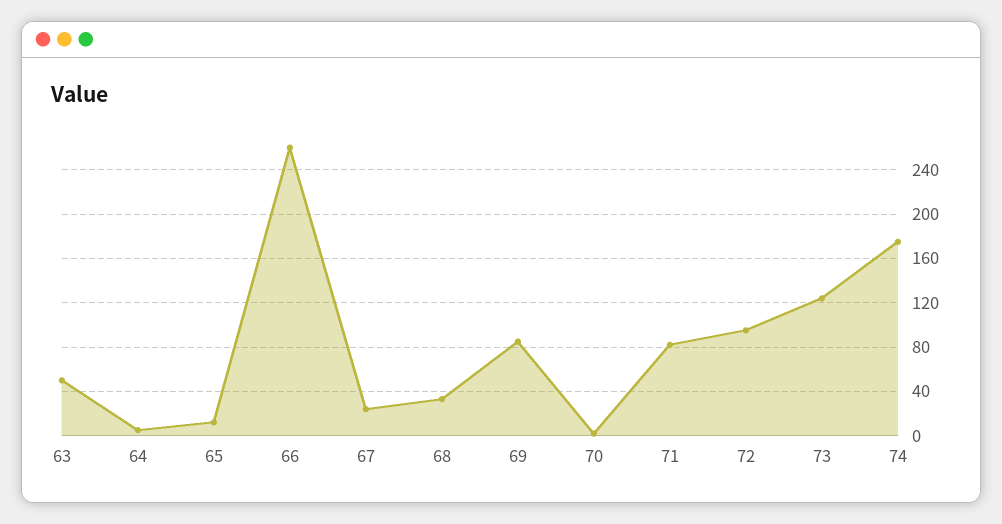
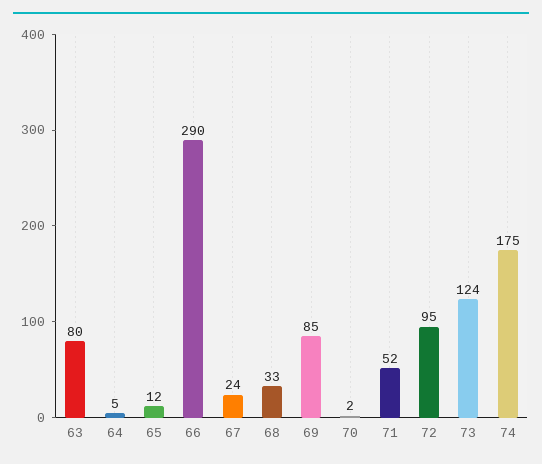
63: 50 -> 80
66: 260 -> 290
71: 80 -> 52

